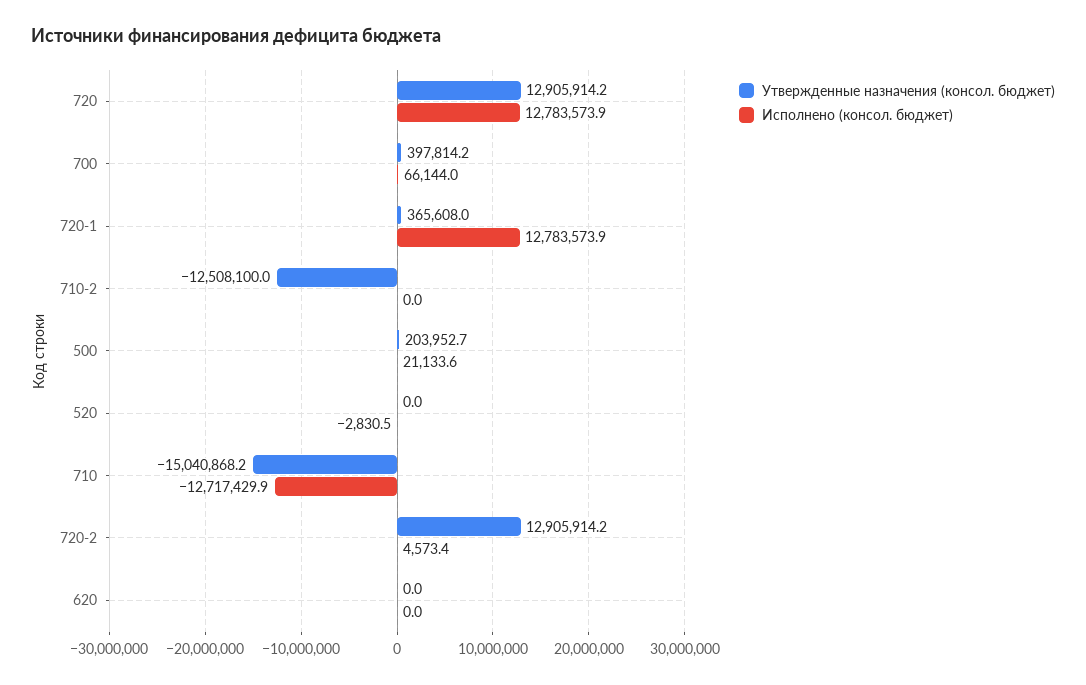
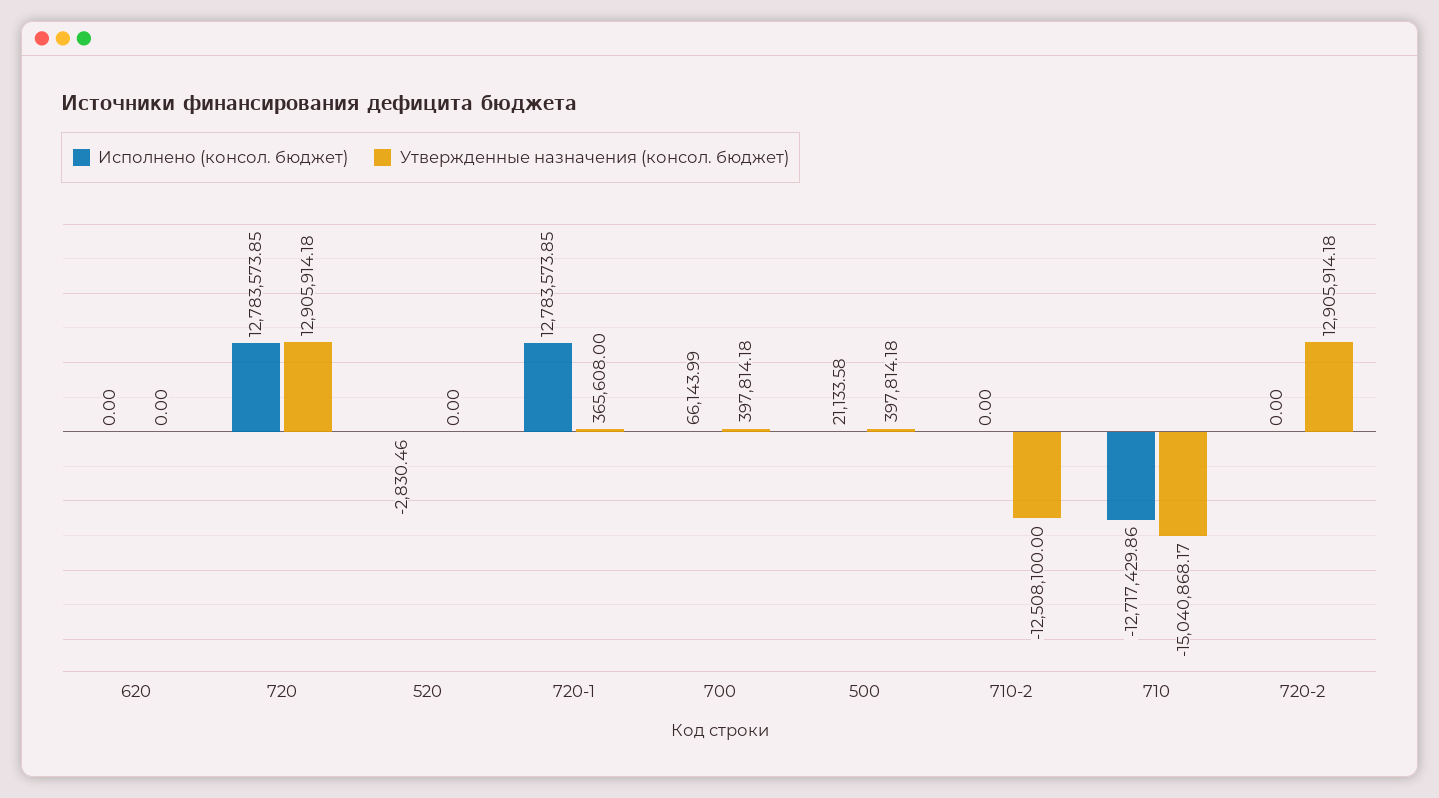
Утвержденные назначения (консол. бюджет), 500: 203952.7 -> 397814.18
Исполнено (консол. бюджет), 720-2: 4573.4 -> 0

